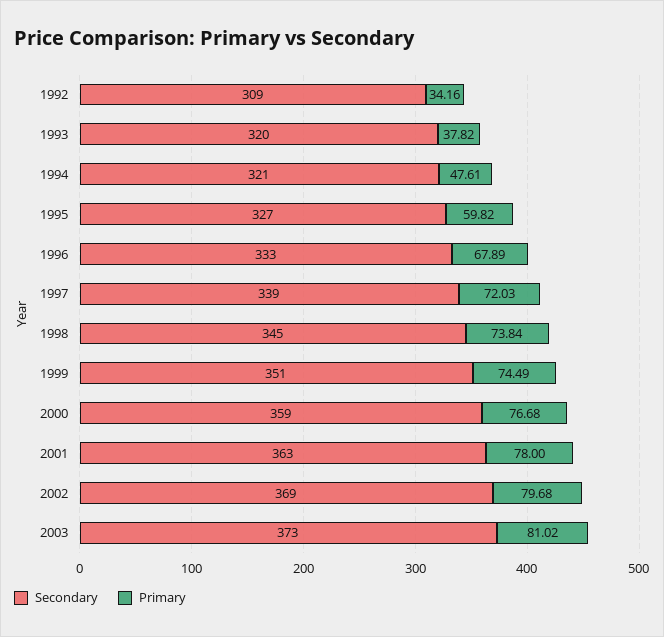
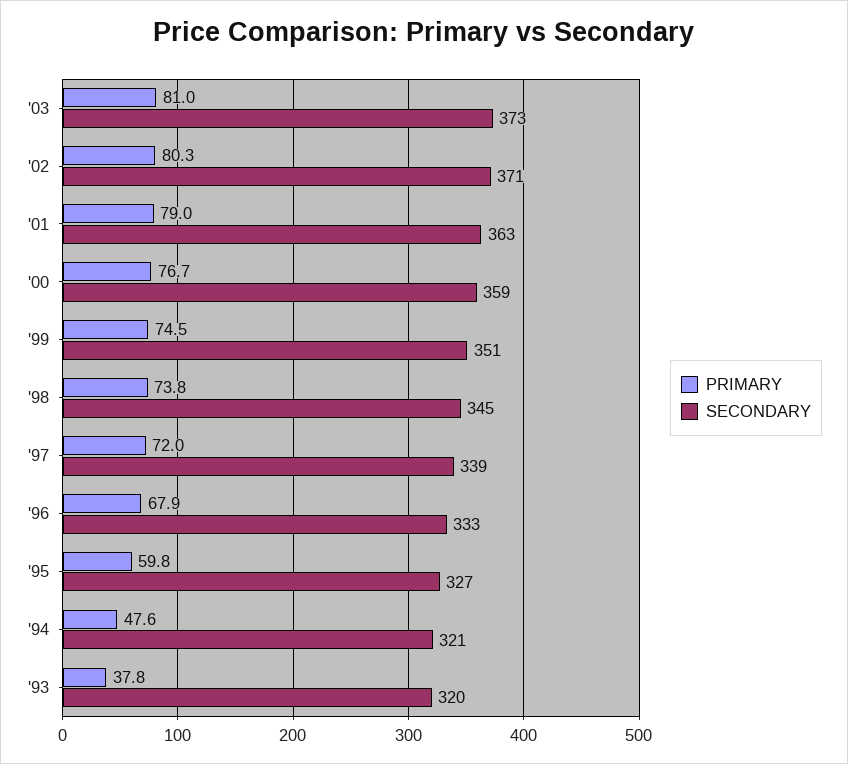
Secondary, 1992: 309 -> none
Primary, 1992: 34.16 -> none
Primary, 2001: 78 -> 79
Secondary, 2002: 369 -> 371
Primary, 2002: 79.68 -> 80.3

